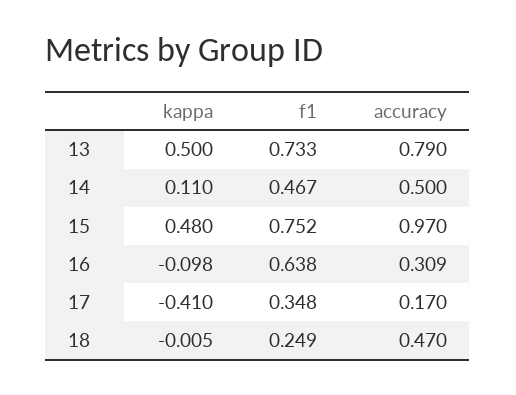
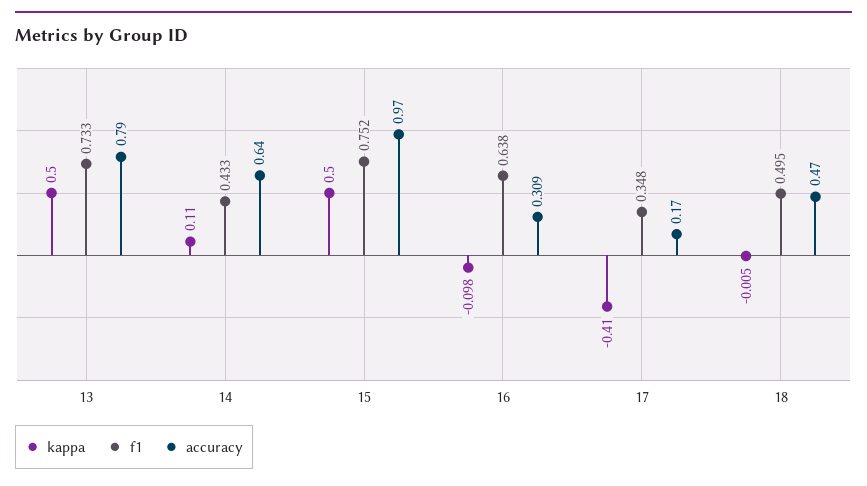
f1, 14: 0.467 -> 0.433
accuracy, 14: 0.5 -> 0.64
kappa, 15: 0.48 -> 0.5
f1, 18: 0.249 -> 0.495

